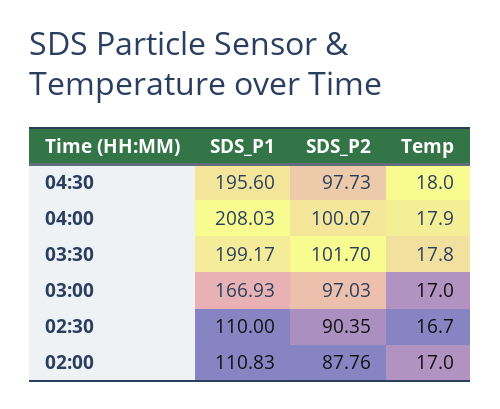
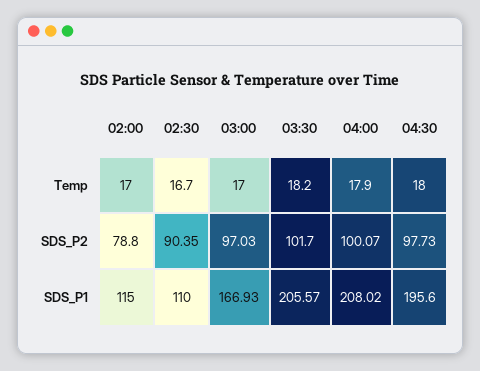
SDS_P1, 04:00: 208.03 -> 208.02
SDS_P1, 03:30: 199.17 -> 205.57
Temp, 03:30: 17.8 -> 18.2
SDS_P1, 02:00: 110.83 -> 115
SDS_P2, 02:00: 87.76 -> 78.8

